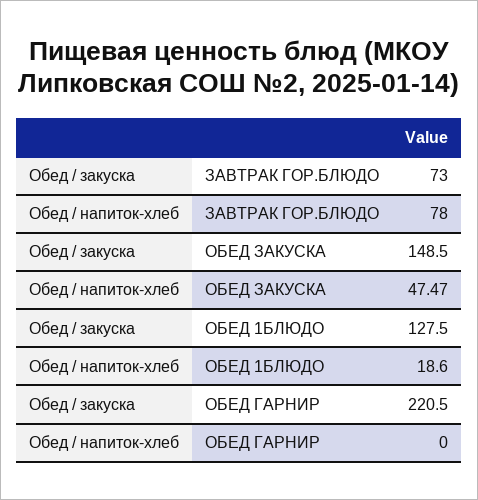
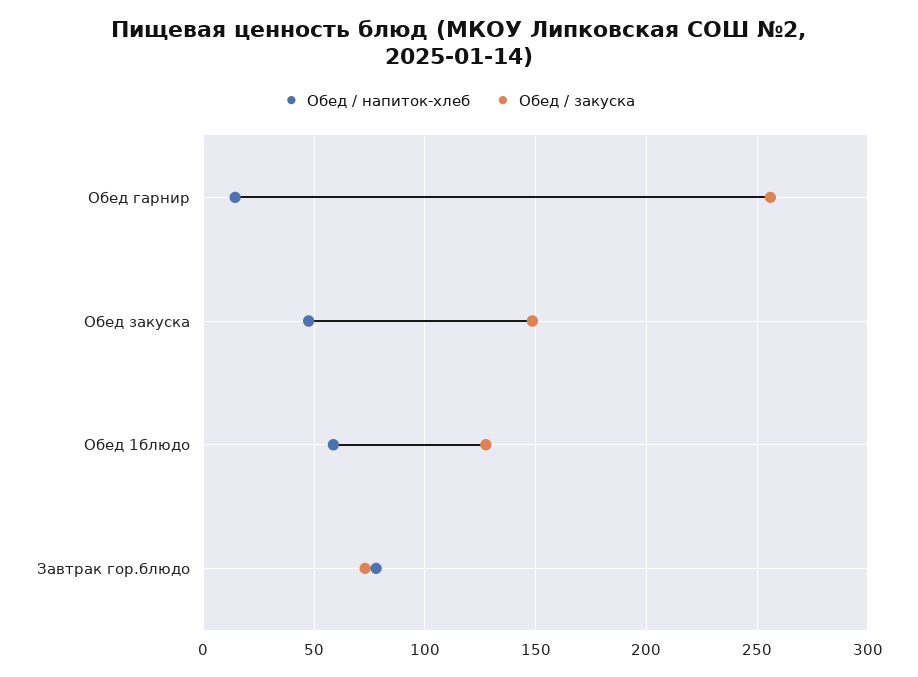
Обед / напиток-хлеб, ОБЕД 1БЛЮДО: 18.6 -> 60
Обед / закуска, ОБЕД ГАРНИР: 220.5 -> 255
Обед / напиток-хлеб, ОБЕД ГАРНИР: 0 -> 15

